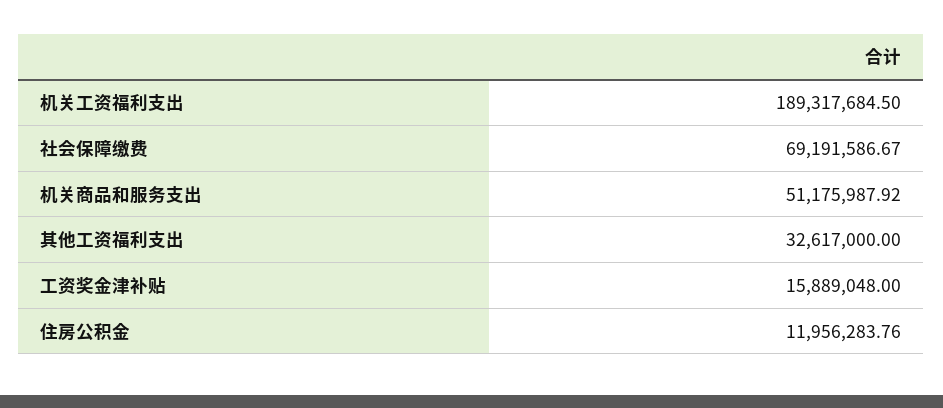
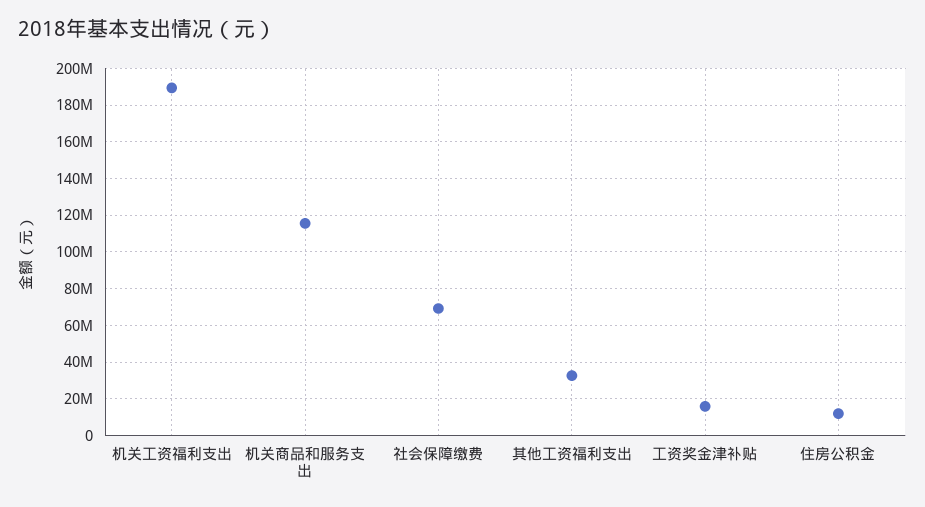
机关商品和服务支出: 51175987.92 -> 115000000

